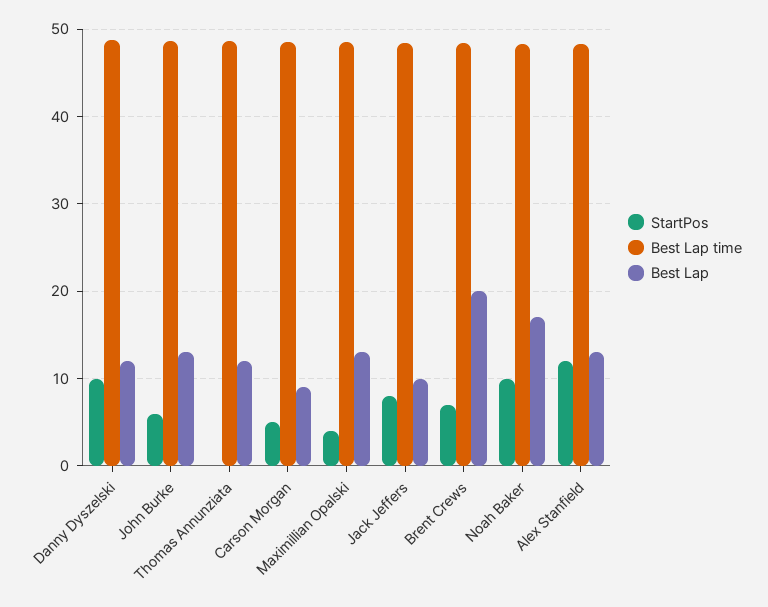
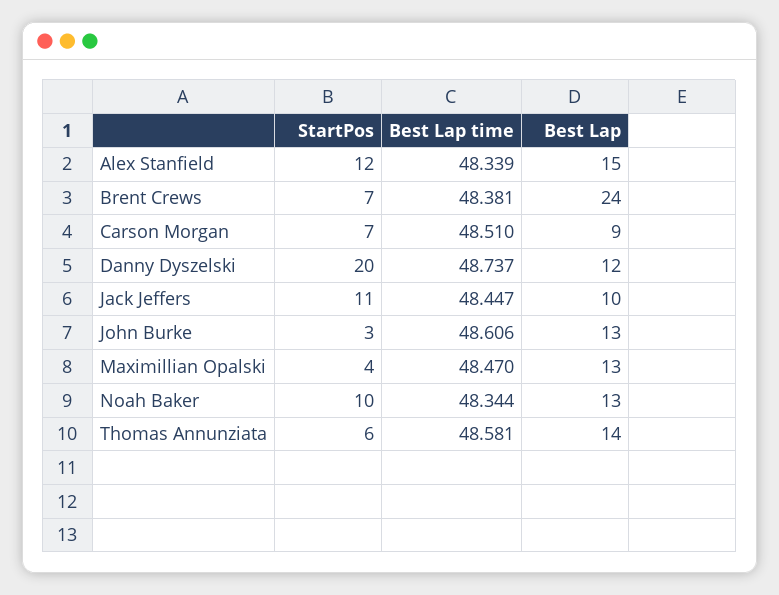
StartPos, Danny Dyszelski: 10 -> 20
StartPos, John Burke: 6 -> 3
StartPos, Thomas Annunziata: 0 -> 6
Best Lap, Thomas Annunziata: 12 -> 14
StartPos, Carson Morgan: 5 -> 7
StartPos, Jack Jeffers: 8 -> 11
Best Lap, Brent Crews: 20 -> 24
Best Lap, Noah Baker: 17 -> 13
Best Lap, Alex Stanfield: 13 -> 15

